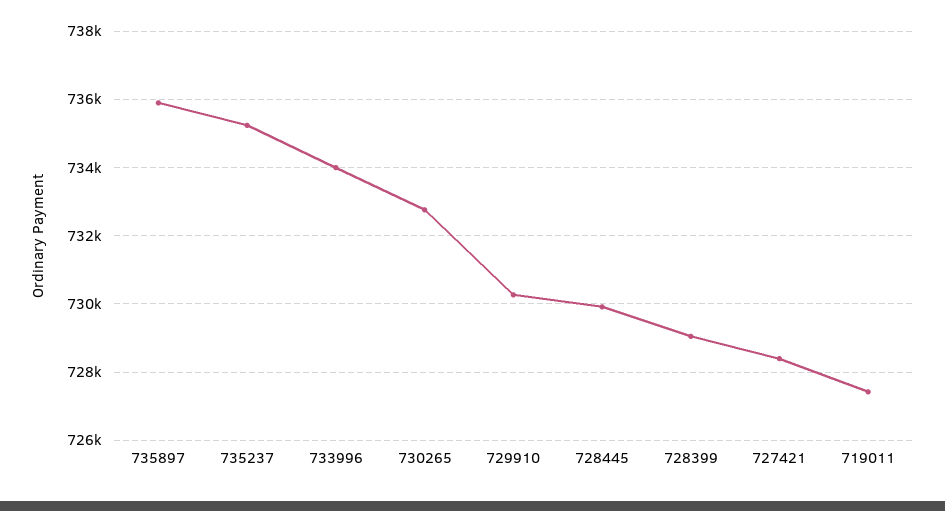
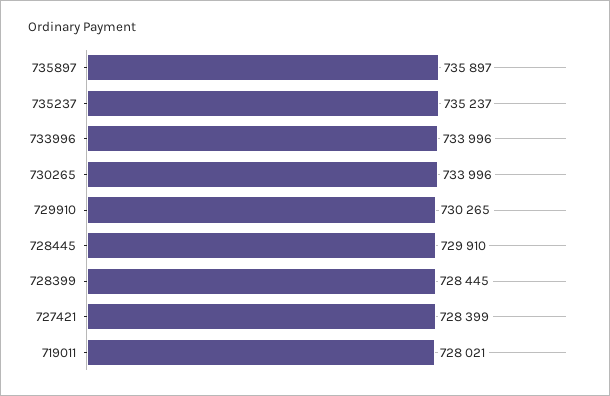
730265: 732800 -> 733996
728399: 729000 -> 728445
719011: 727400 -> 728021

